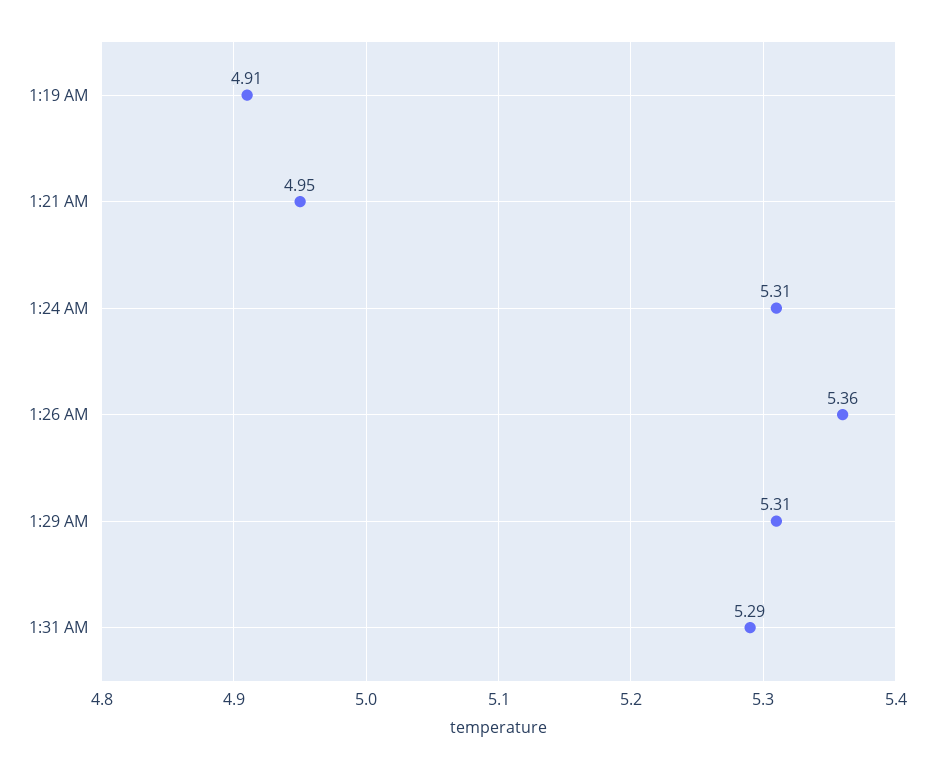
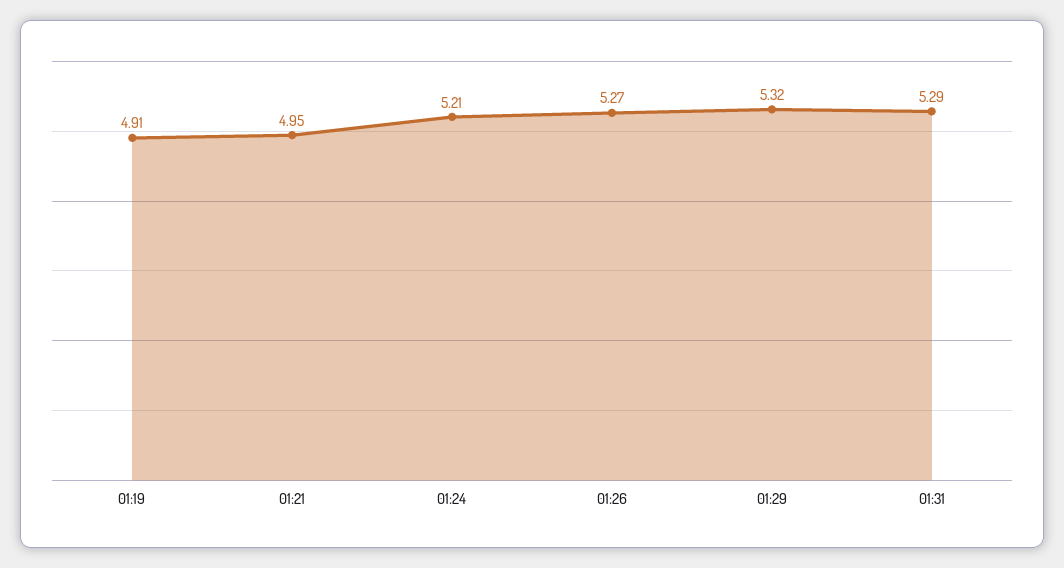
1:24 AM: 5.31 -> 5.21
1:26 AM: 5.36 -> 5.27
1:29 AM: 5.31 -> 5.32

